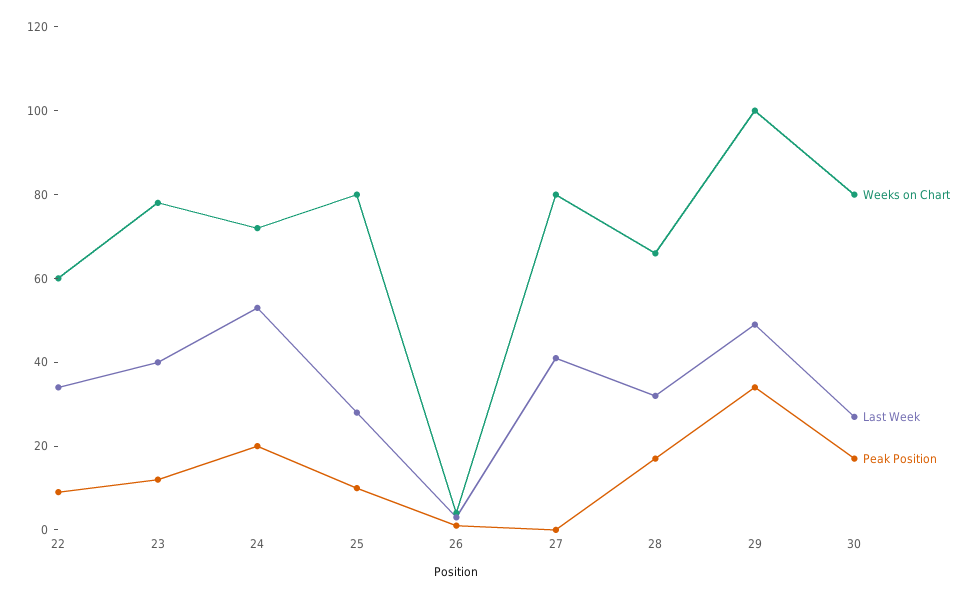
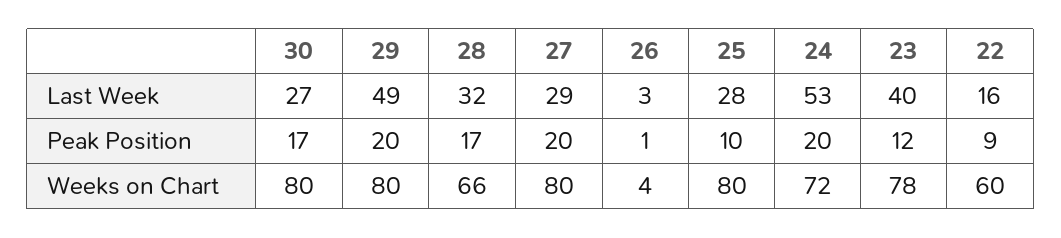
Last Week, 22: 35 -> 16
Last Week, 27: 40 -> 29
Peak Position, 27: 0 -> 20
Weeks on Chart, 29: 100 -> 80
Peak Position, 29: 35 -> 20

